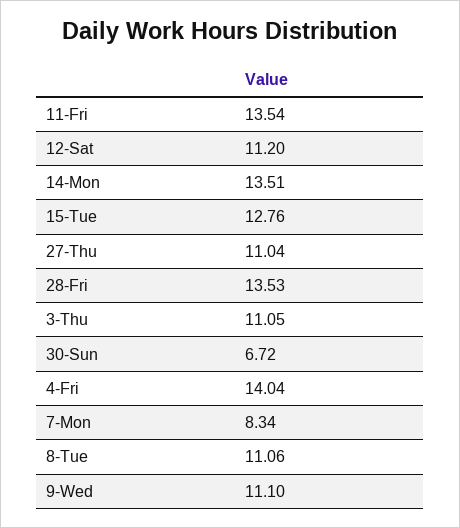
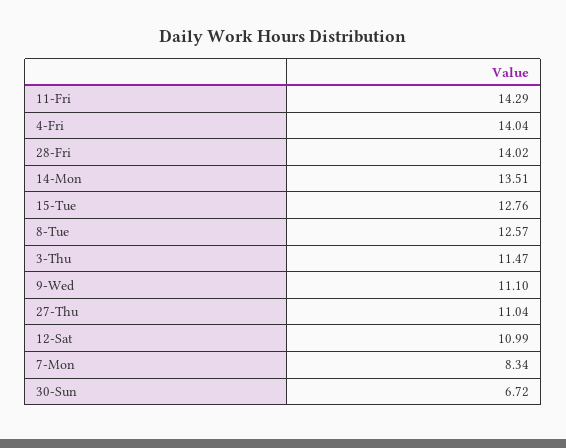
11-Fri: 13.54 -> 14.29
12-Sat: 11.2 -> 10.99
28-Fri: 13.53 -> 14.02
3-Thu: 11.05 -> 11.47
8-Tue: 11.06 -> 12.57

